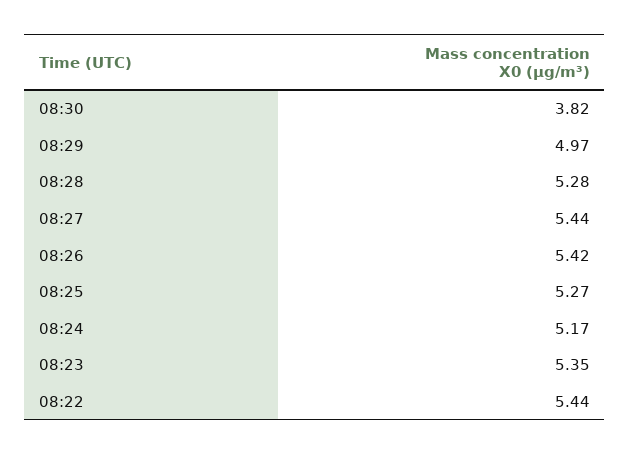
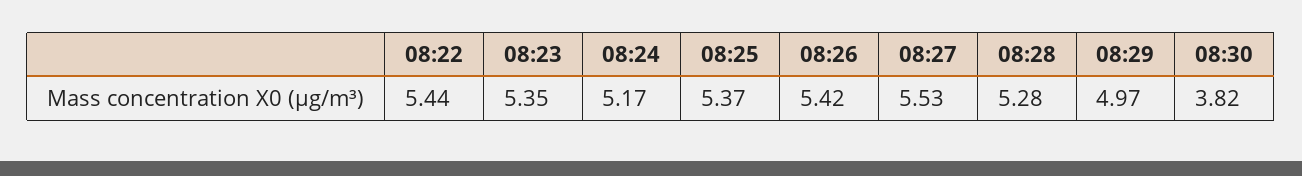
08:27: 5.44 -> 5.53
08:25: 5.27 -> 5.37

